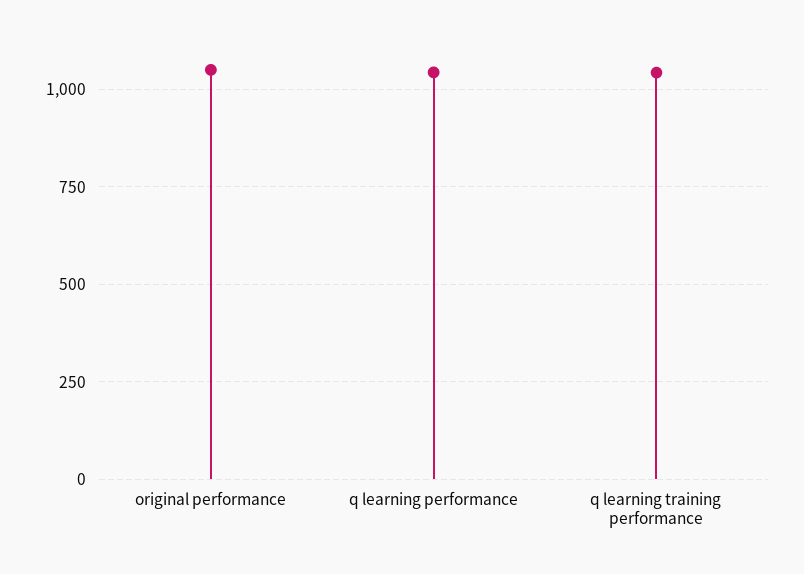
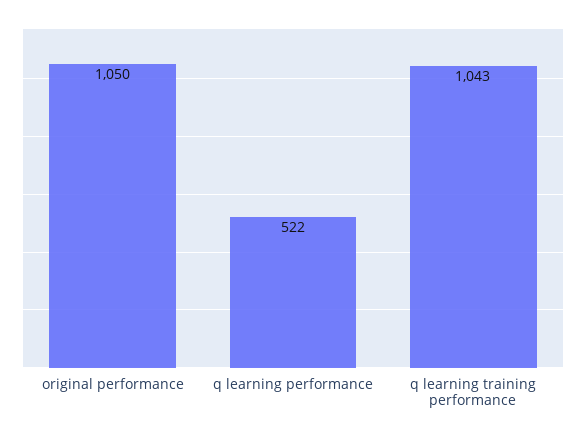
q learning performance: 1050 -> 522

